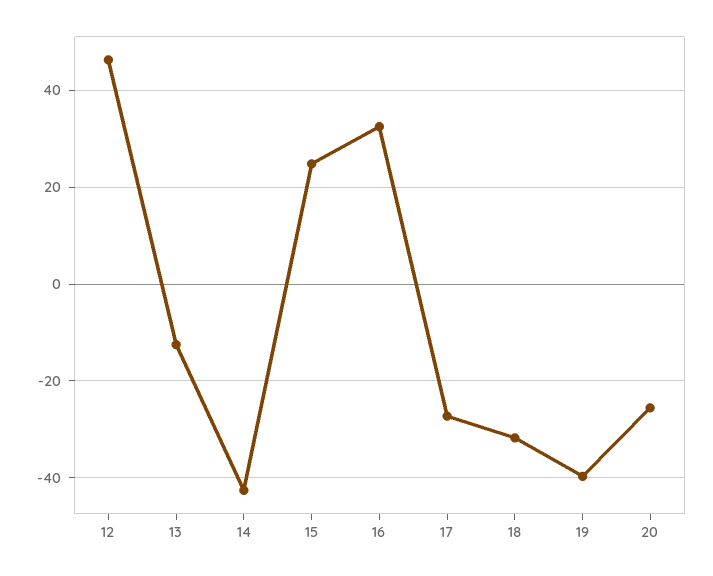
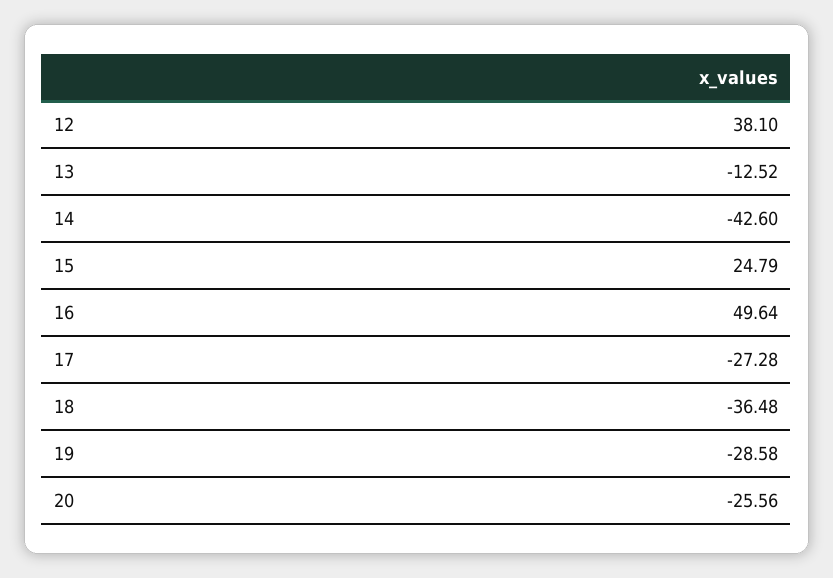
12: 46 -> 38.1
16: 32 -> 49.64
18: -32 -> -36.48
19: -40 -> -28.58

